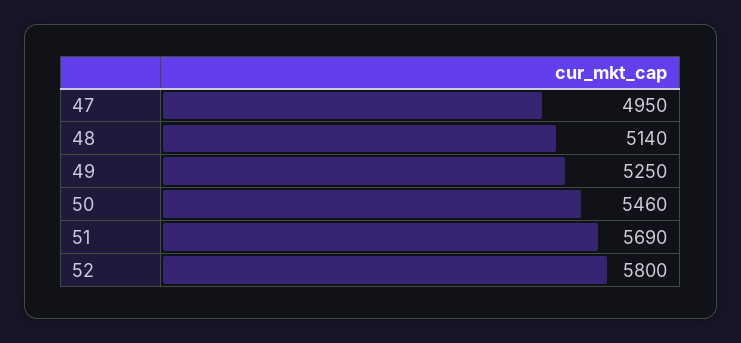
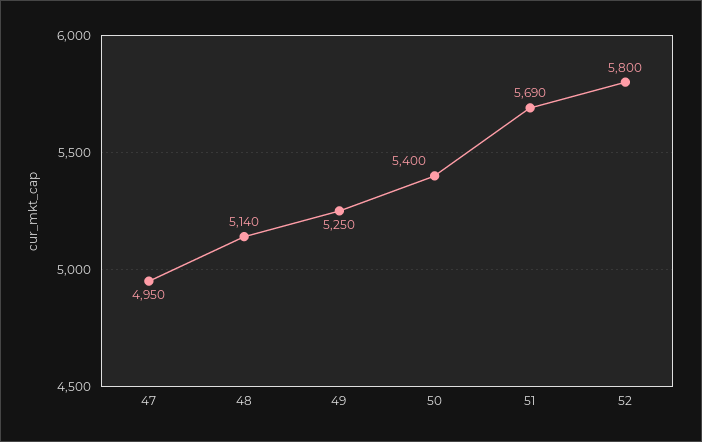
50: 5460 -> 5400

